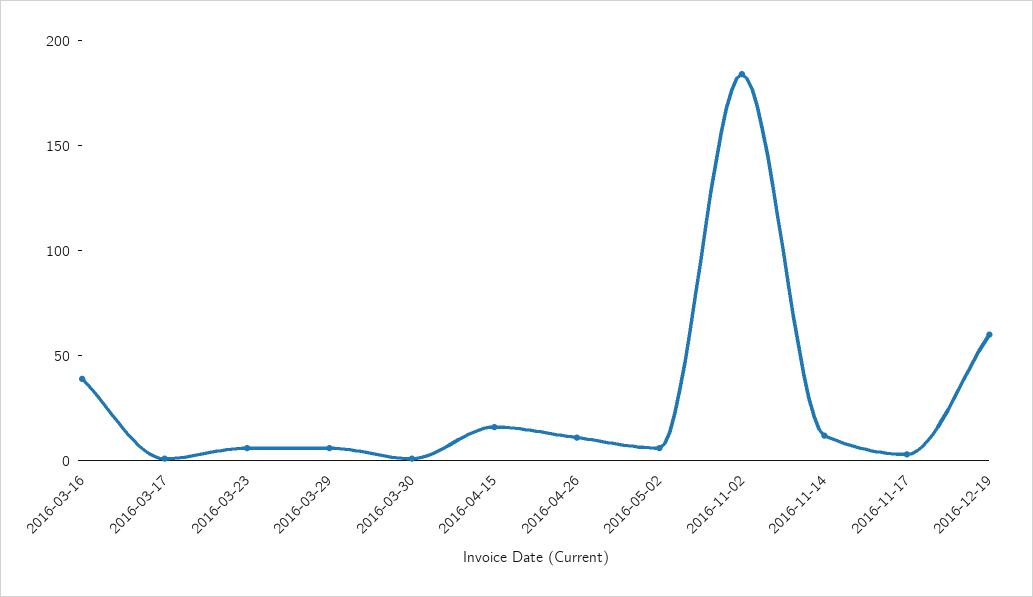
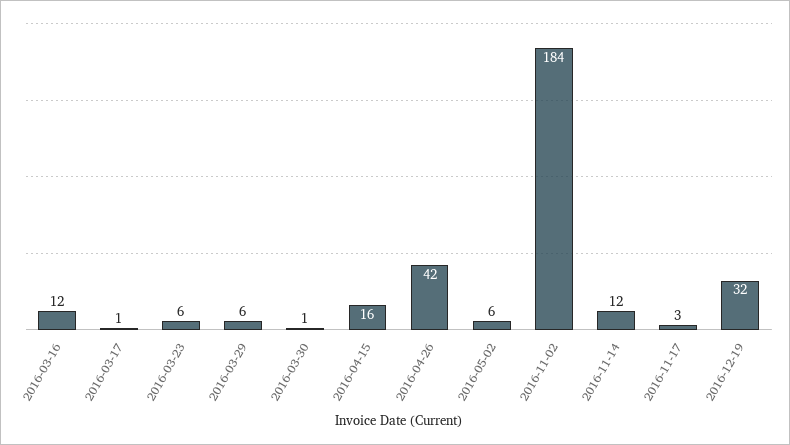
2016-03-16: 40 -> 12
2016-04-26: 10 -> 42
2016-12-19: 60 -> 32

